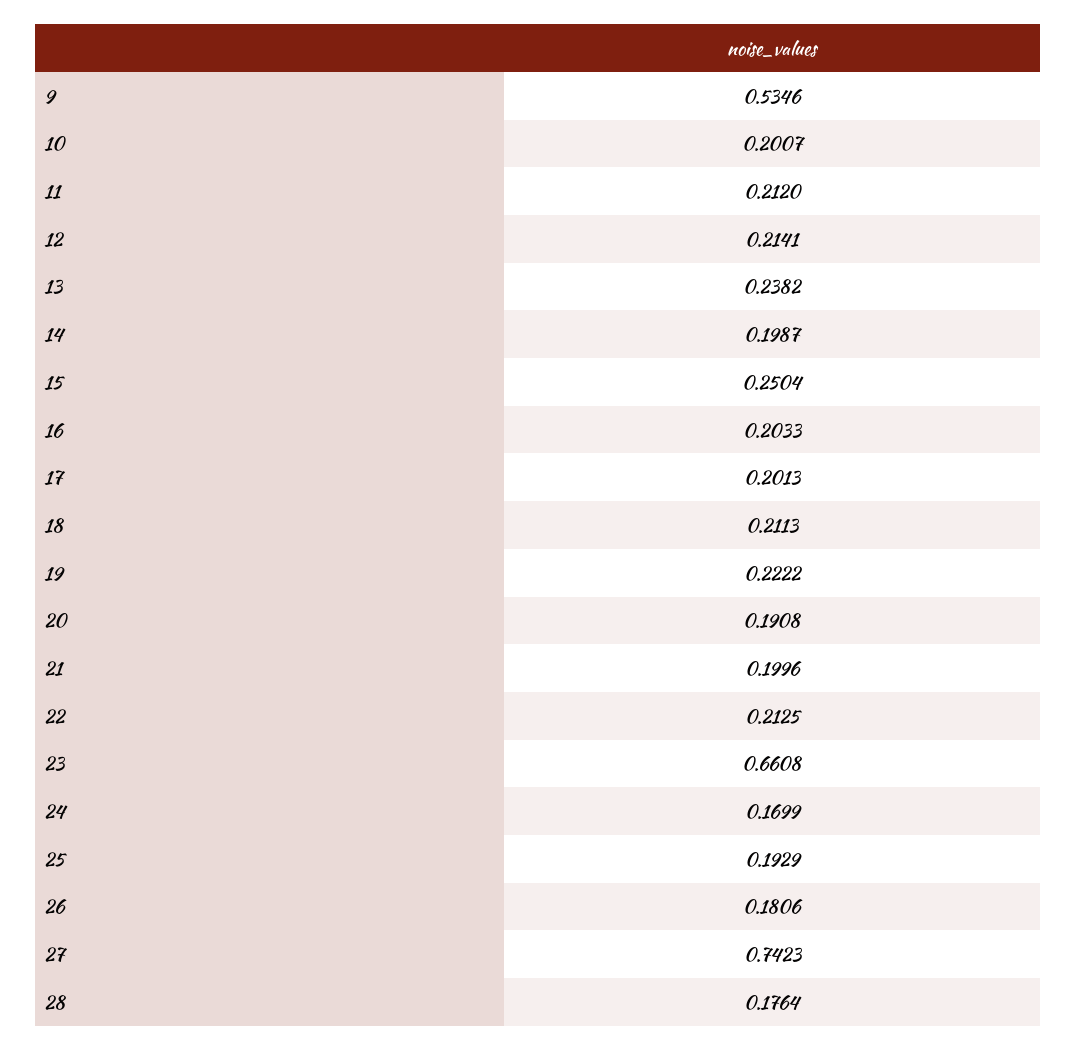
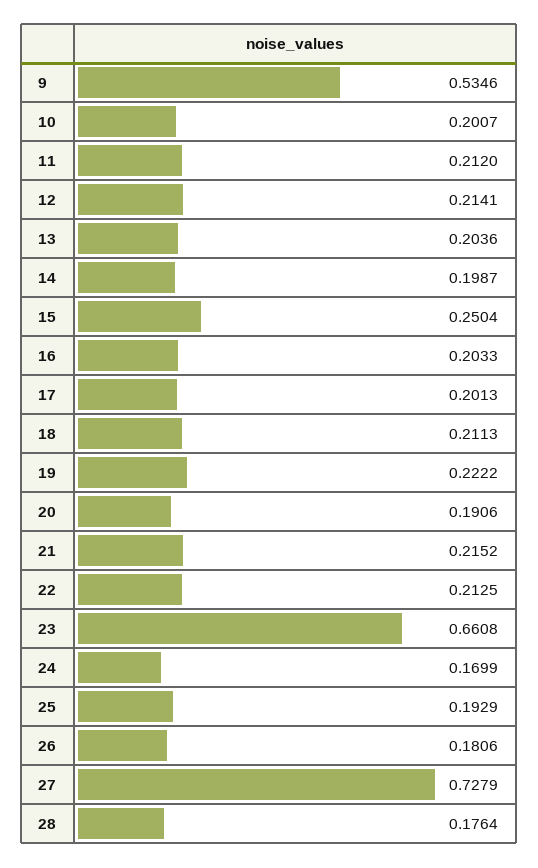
13: 0.2382 -> 0.2036
20: 0.1908 -> 0.1906
21: 0.1996 -> 0.2152
27: 0.7423 -> 0.7279

